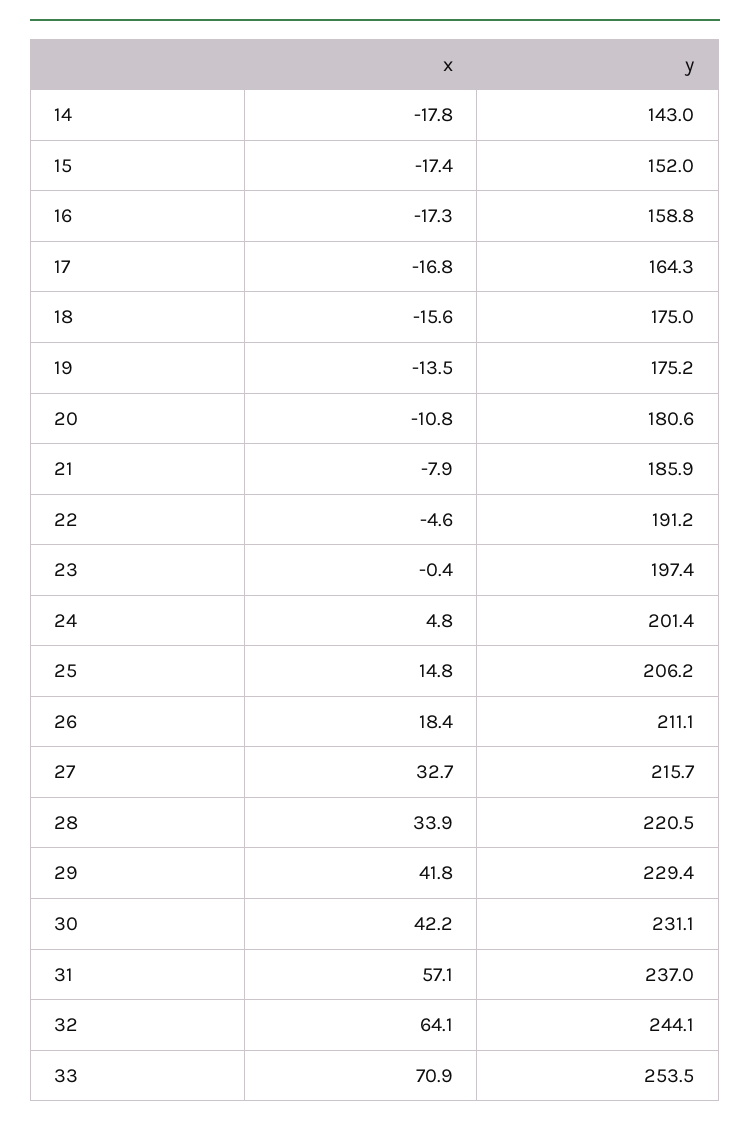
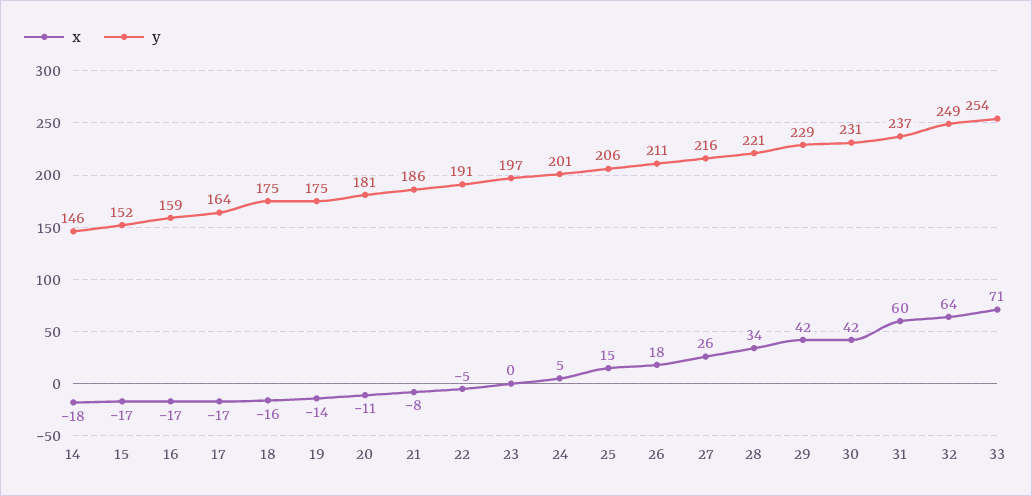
y, 14: 143 -> 146
x, 27: 32.7 -> 26
x, 31: 57.1 -> 60
y, 32: 244.1 -> 249

